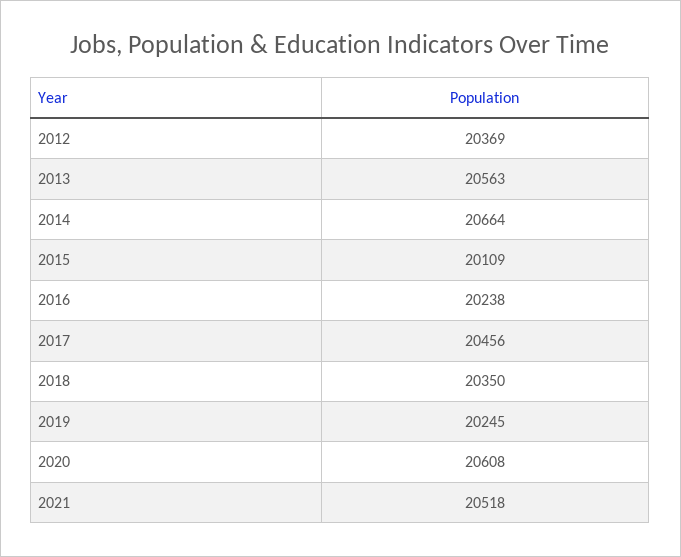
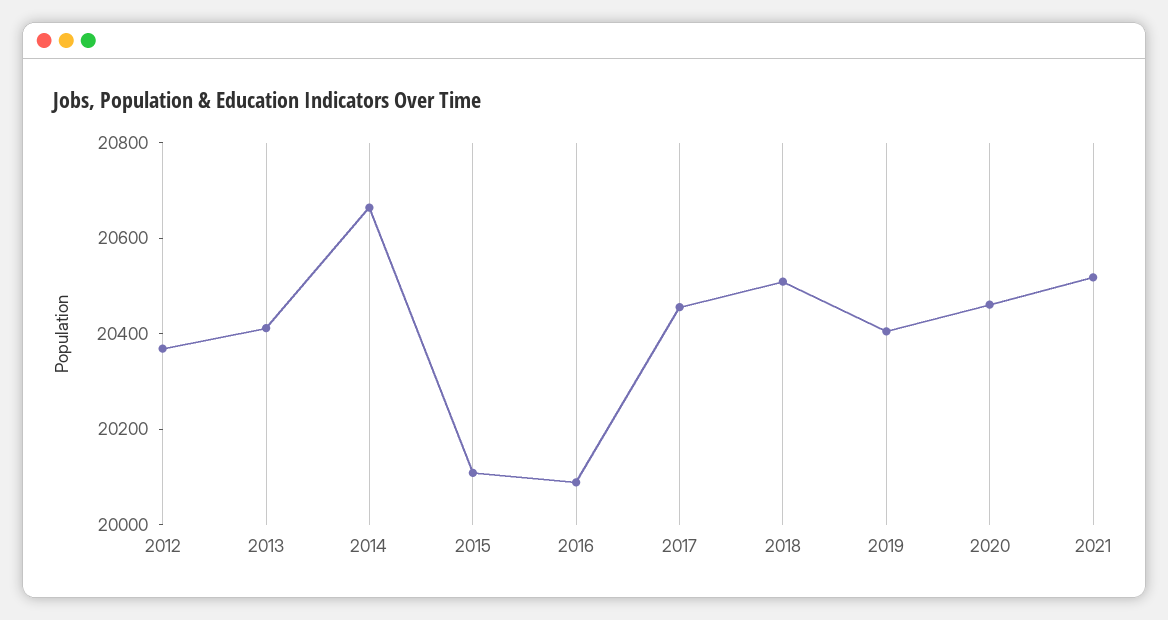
2013: 20563 -> 20400
2016: 20238 -> 20100
2018: 20350 -> 20500
2019: 20245 -> 20400
2020: 20608 -> 20450

